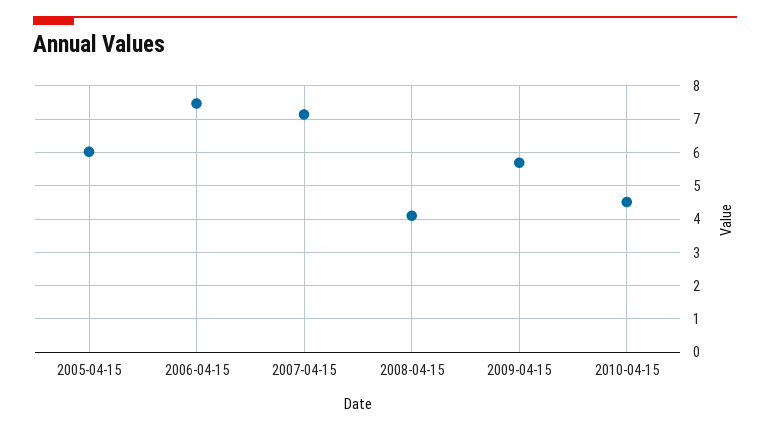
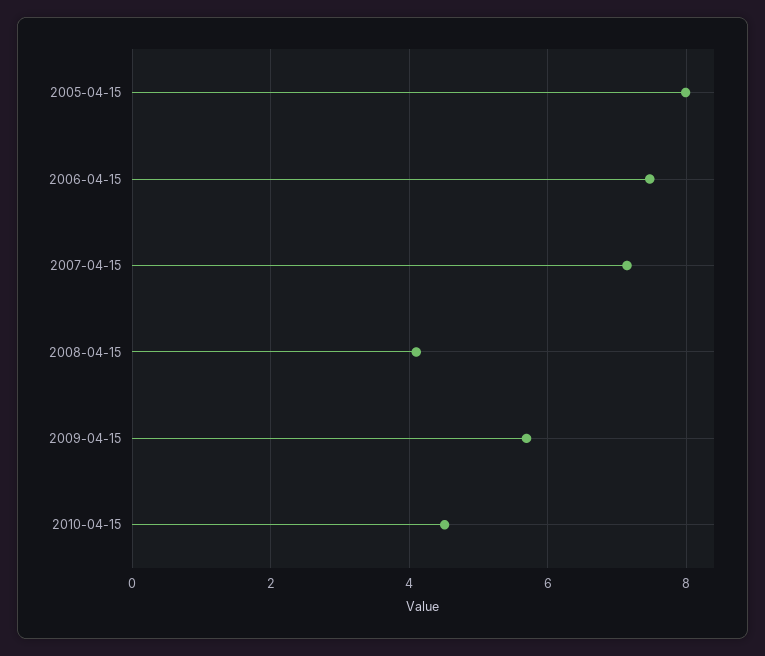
2005-04-15: 6 -> 8

